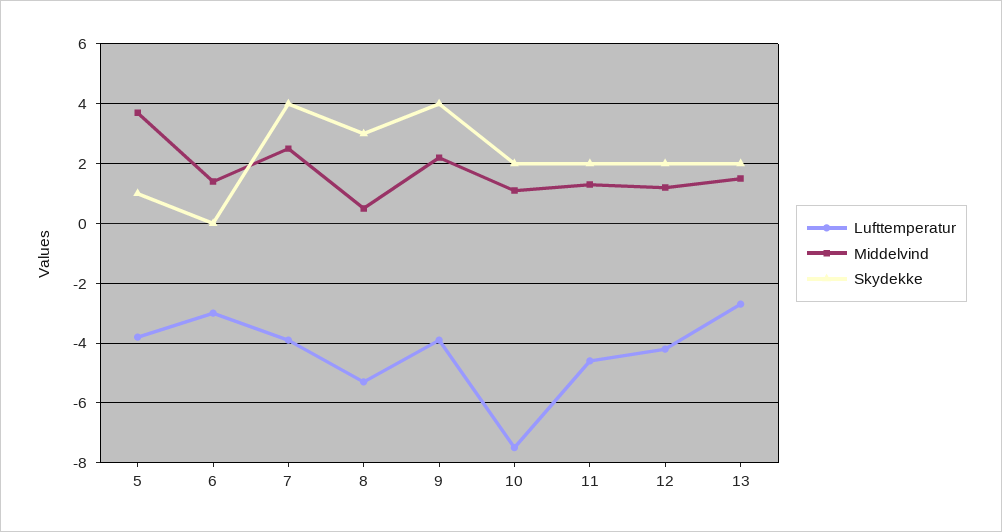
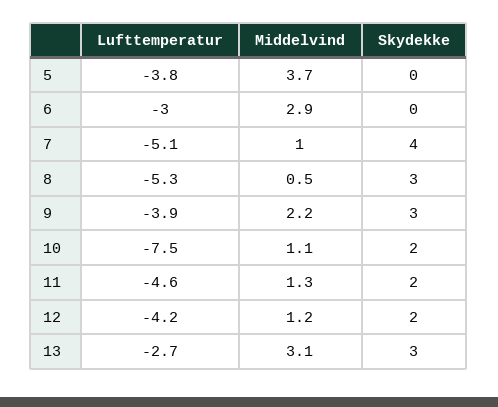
Skydekke, 5: 1 -> 0
Middelvind, 6: 1.5 -> 2.9
Lufttemperatur, 7: -4 -> -5.1
Middelvind, 7: 2.5 -> 1
Skydekke, 9: 4 -> 3
Middelvind, 13: 1.5 -> 3.1
Skydekke, 13: 2 -> 3

